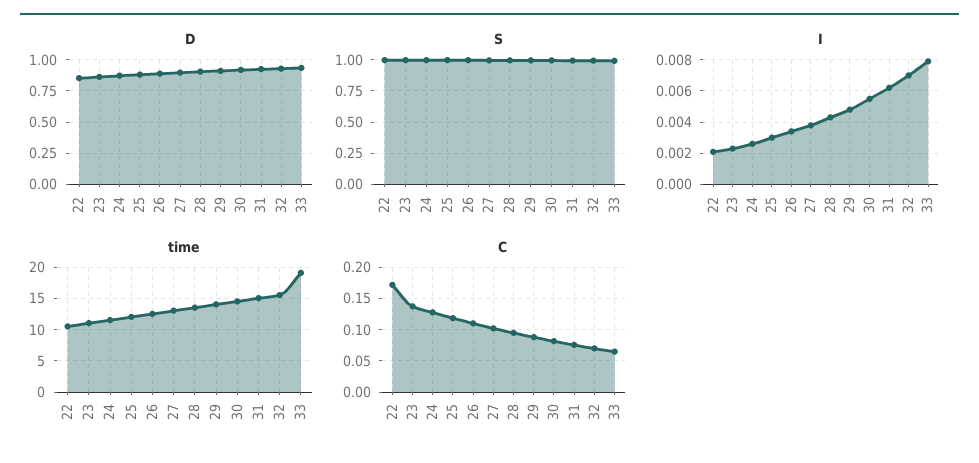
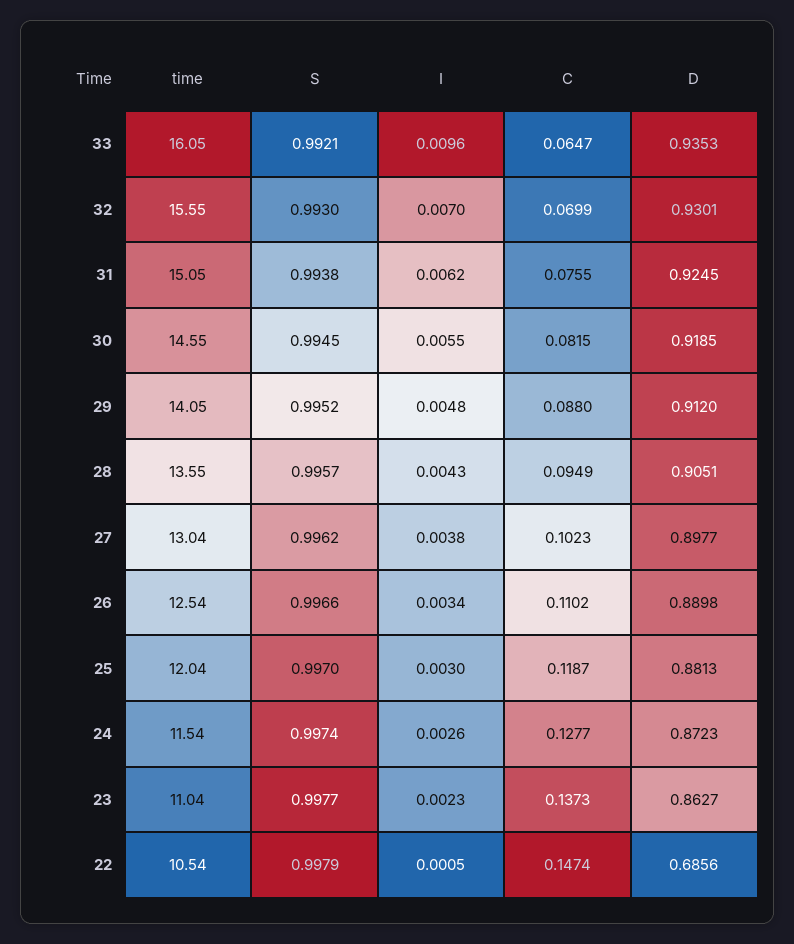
D, 22: 0.85 -> 0.6856
I, 22: 0.002 -> 0.0005
I, 33: 0.008 -> 0.0096
time, 33: 19 -> 16.05
C, 22: 0.17 -> 0.1474

